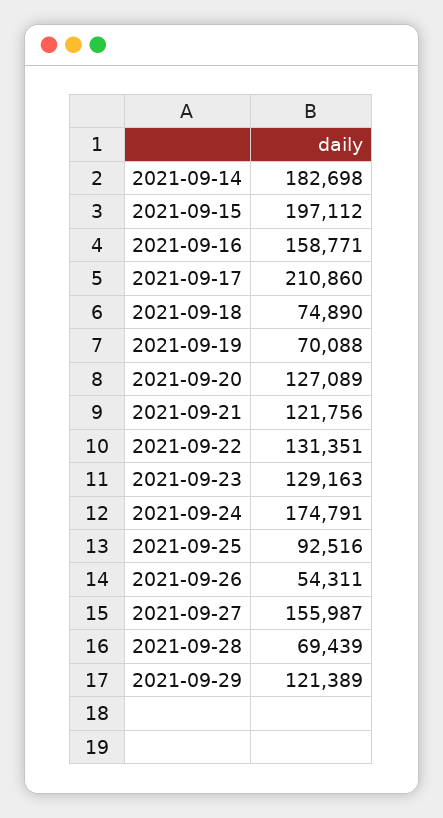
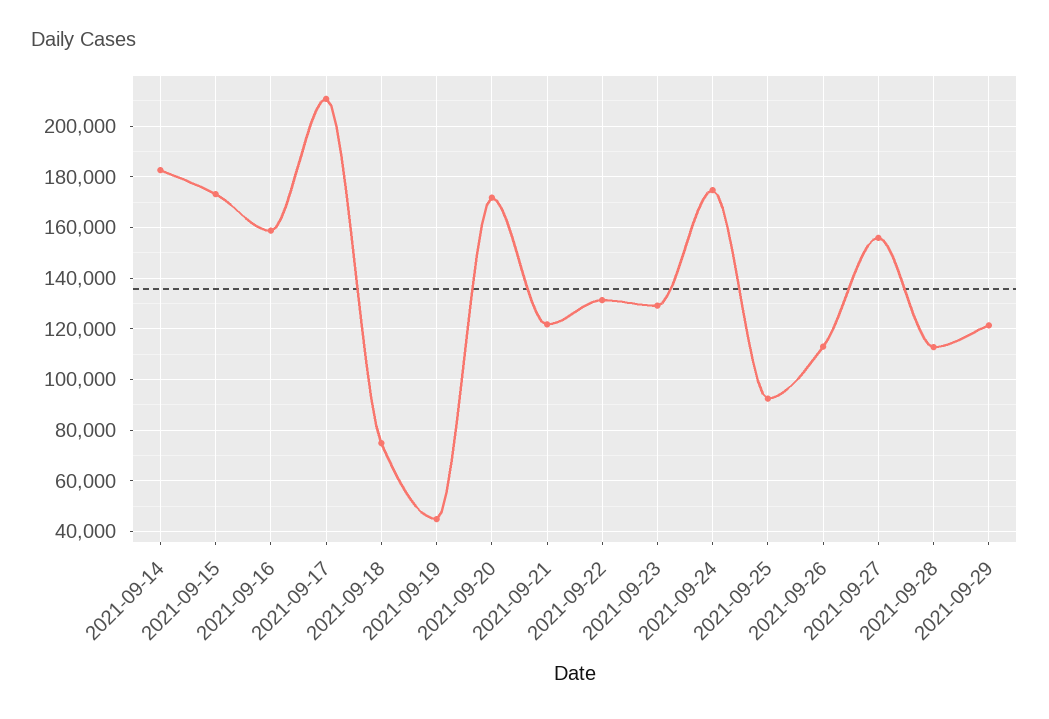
2021-09-15: 197112 -> 172500
2021-09-19: 70088 -> 45000
2021-09-20: 127089 -> 172500
2021-09-26: 54311 -> 112500
2021-09-28: 69439 -> 112500

